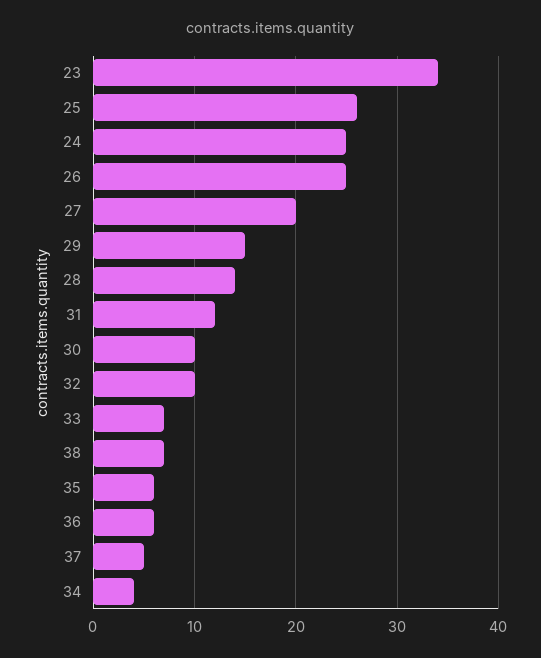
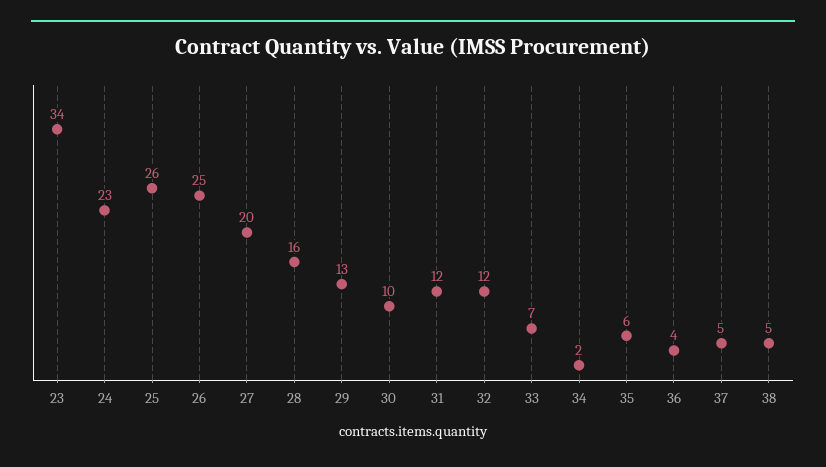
24: 25 -> 23
29: 15 -> 13
28: 14 -> 16
32: 10 -> 12
38: 7 -> 5
36: 6 -> 4
34: 4 -> 2

